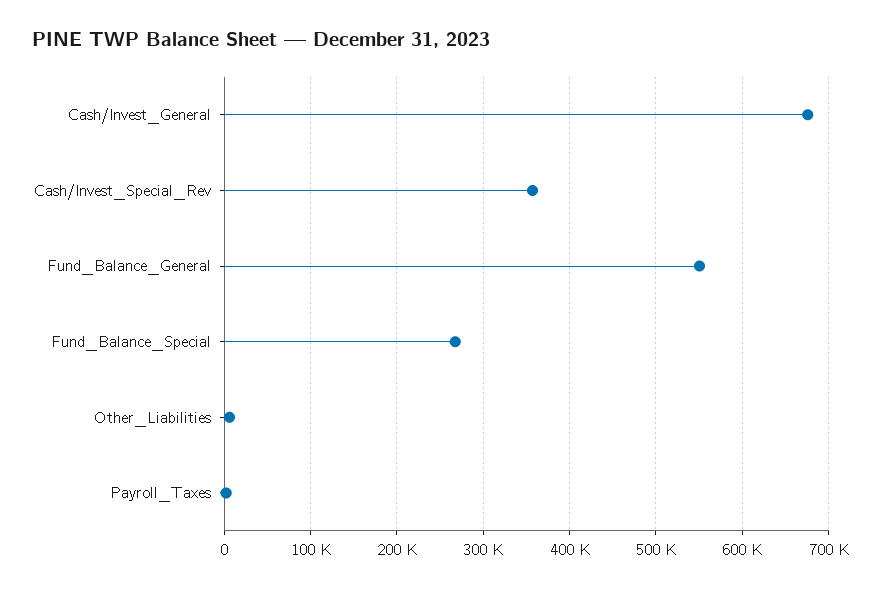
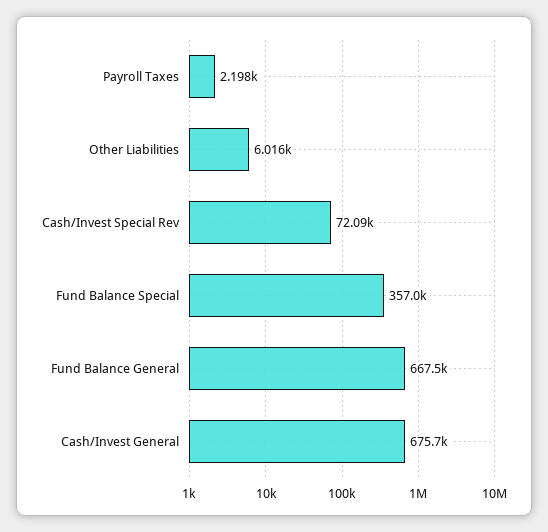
Cash/Invest_Special_Rev: 360000 -> 72090
Fund_Balance_General: 550000 -> 667500
Fund_Balance_Special: 270000 -> 357000

